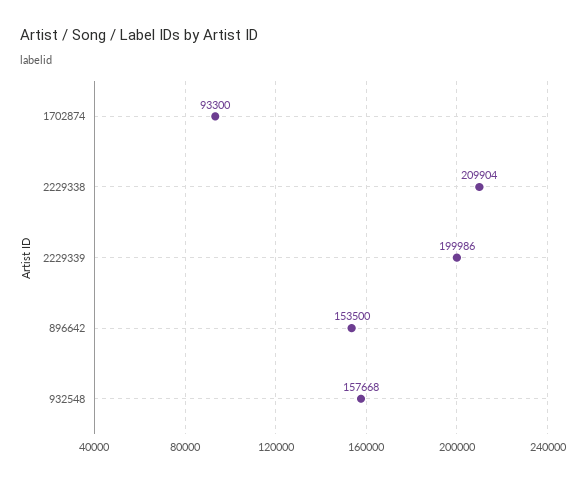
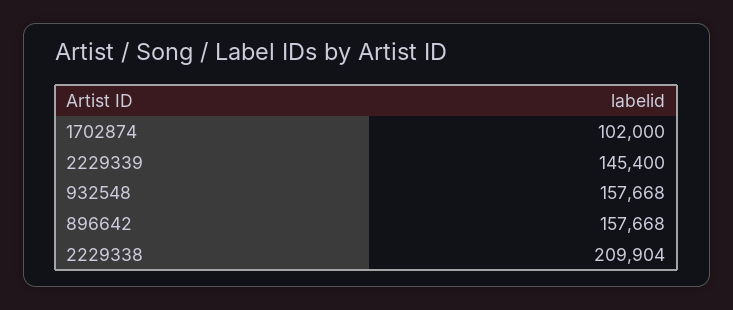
1702874: 93300 -> 102000
2229339: 199986 -> 145400
896642: 153500 -> 157668

